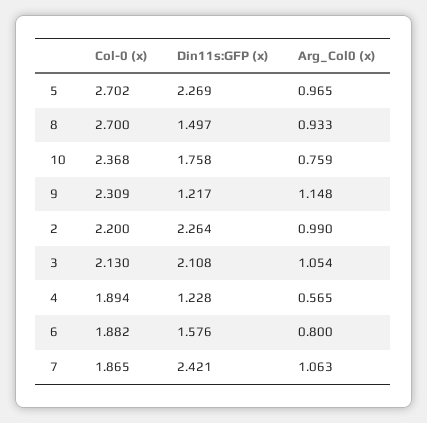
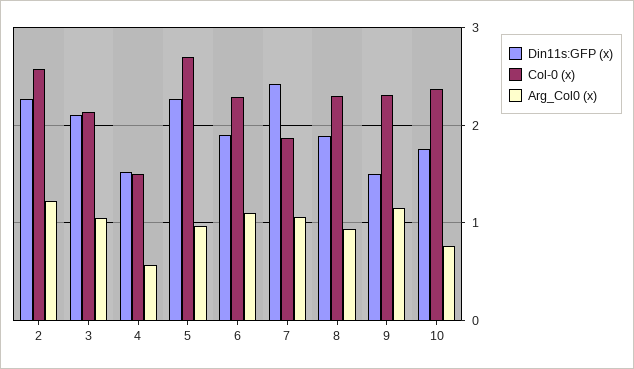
Col-0 (x), 8: 2.7 -> 2.3
Din11s:GFP (x), 8: 1.497 -> 1.9
Din11s:GFP (x), 9: 1.217 -> 1.5
Col-0 (x), 2: 2.2 -> 2.6
Arg_Col0 (x), 2: 0.99 -> 1.2
Col-0 (x), 4: 1.894 -> 1.5
Din11s:GFP (x), 4: 1.228 -> 1.5
Col-0 (x), 6: 1.882 -> 2.3
Din11s:GFP (x), 6: 1.576 -> 1.9
Arg_Col0 (x), 6: 0.8 -> 1.1

